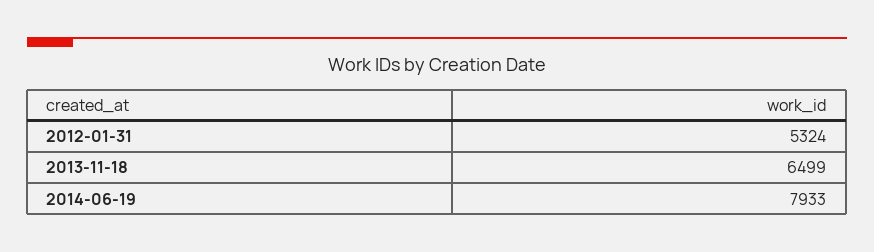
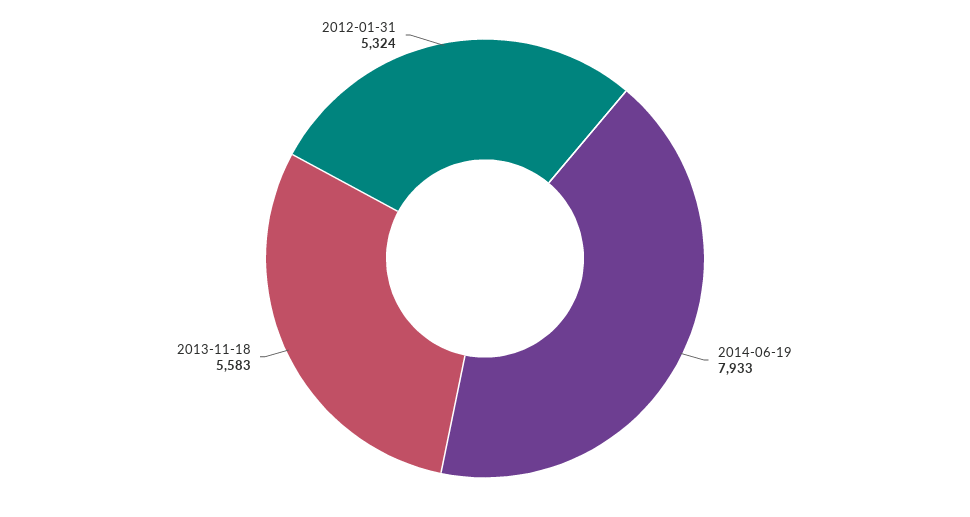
2013-11-18: 6499 -> 5583

